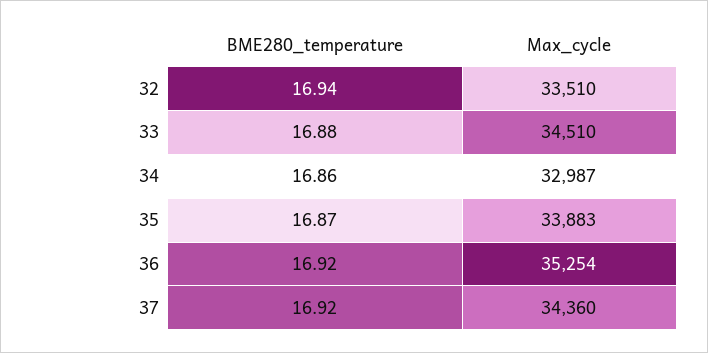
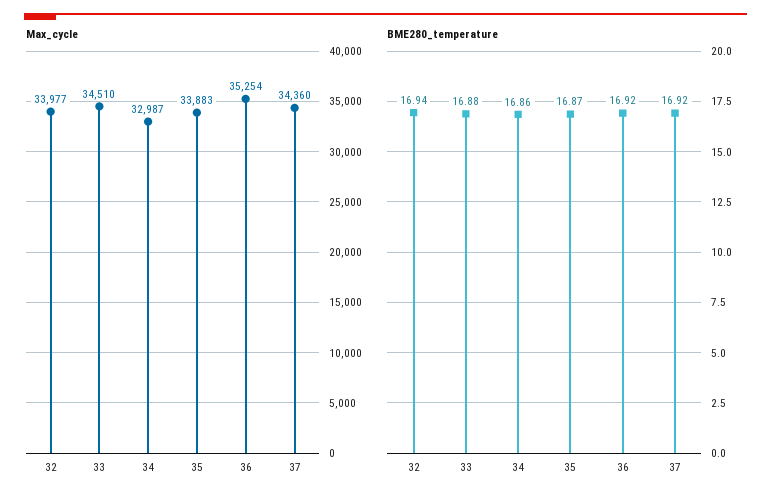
Max_cycle, 32: 33510 -> 33977

